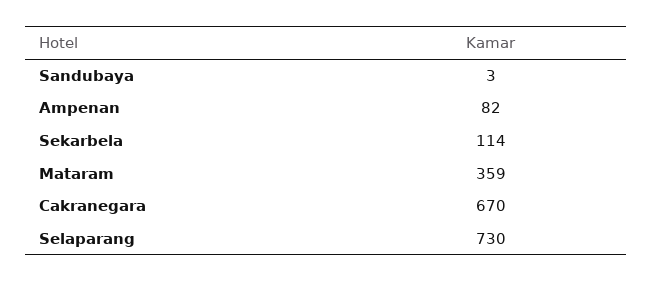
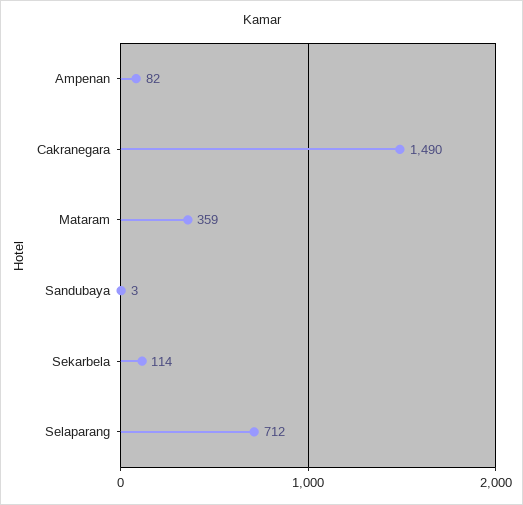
Cakranegara: 670 -> 1490
Selaparang: 730 -> 712

